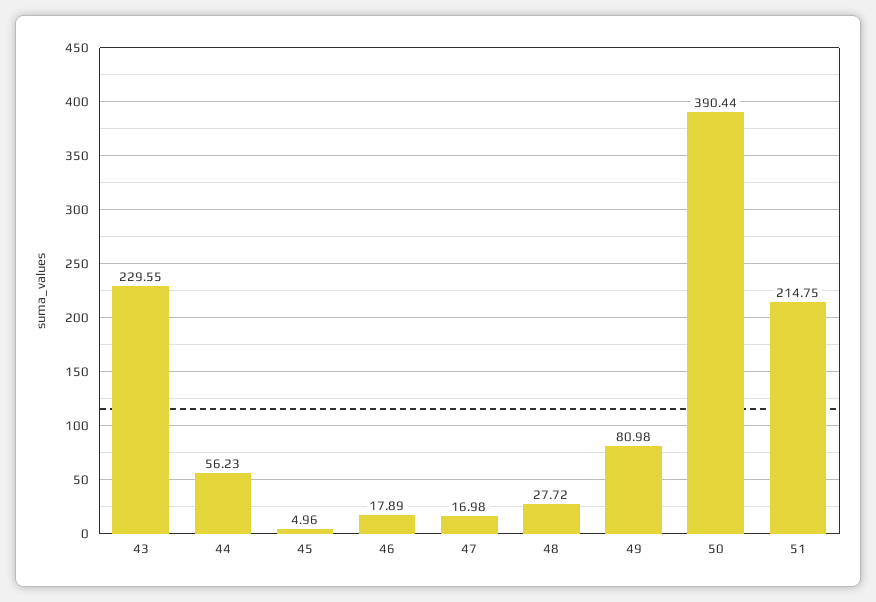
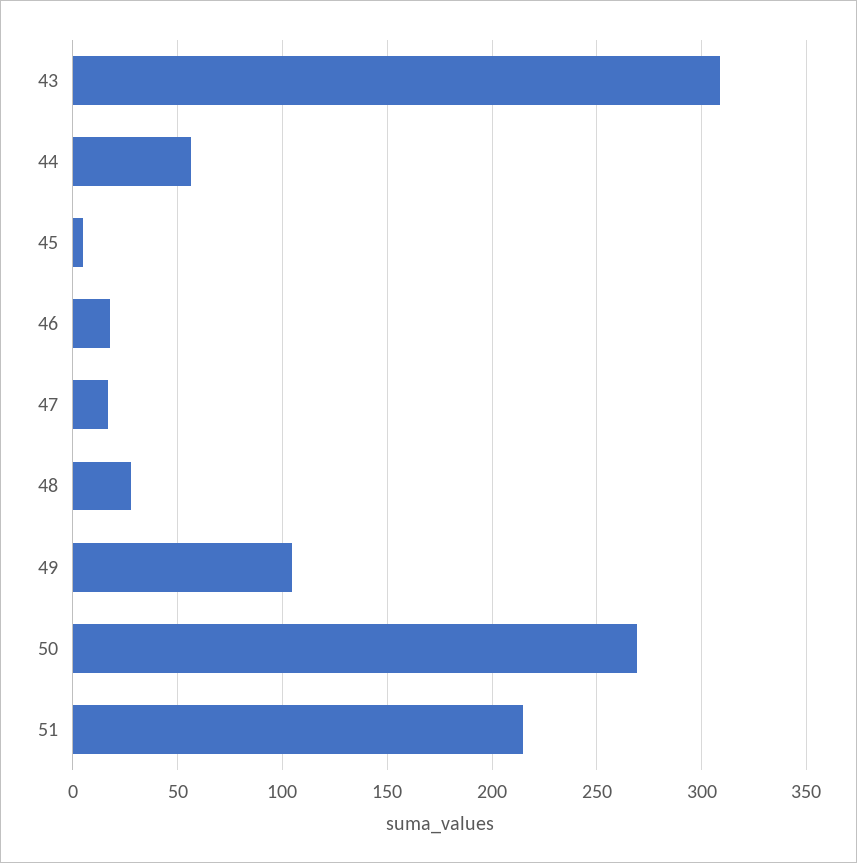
43: 229.55 -> 310
49: 80.98 -> 105
50: 390.44 -> 270

